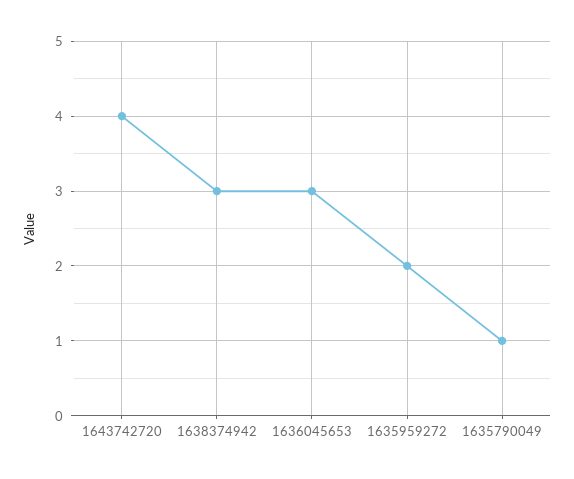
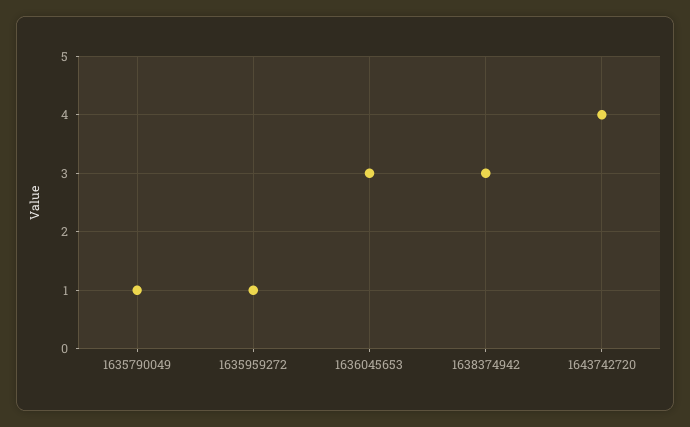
1635959272: 2 -> 1

